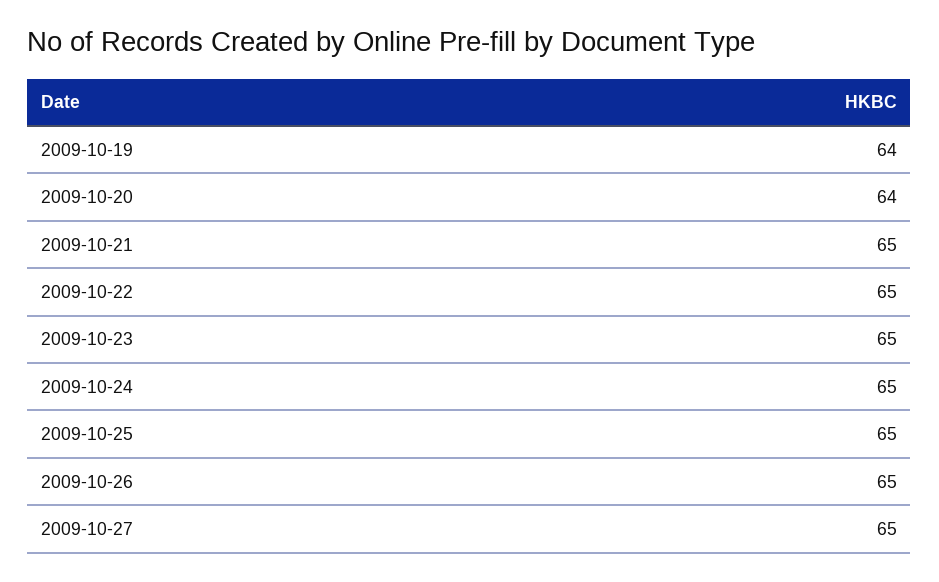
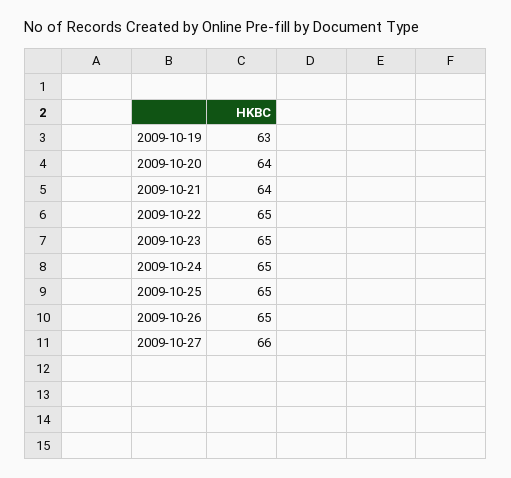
2009-10-19: 64 -> 63
2009-10-21: 65 -> 64
2009-10-27: 65 -> 66

